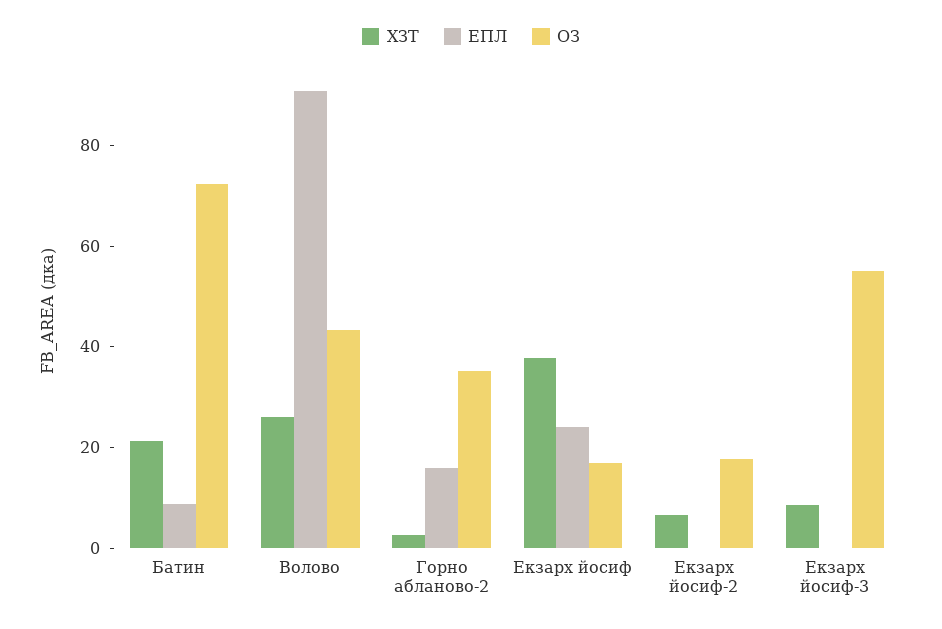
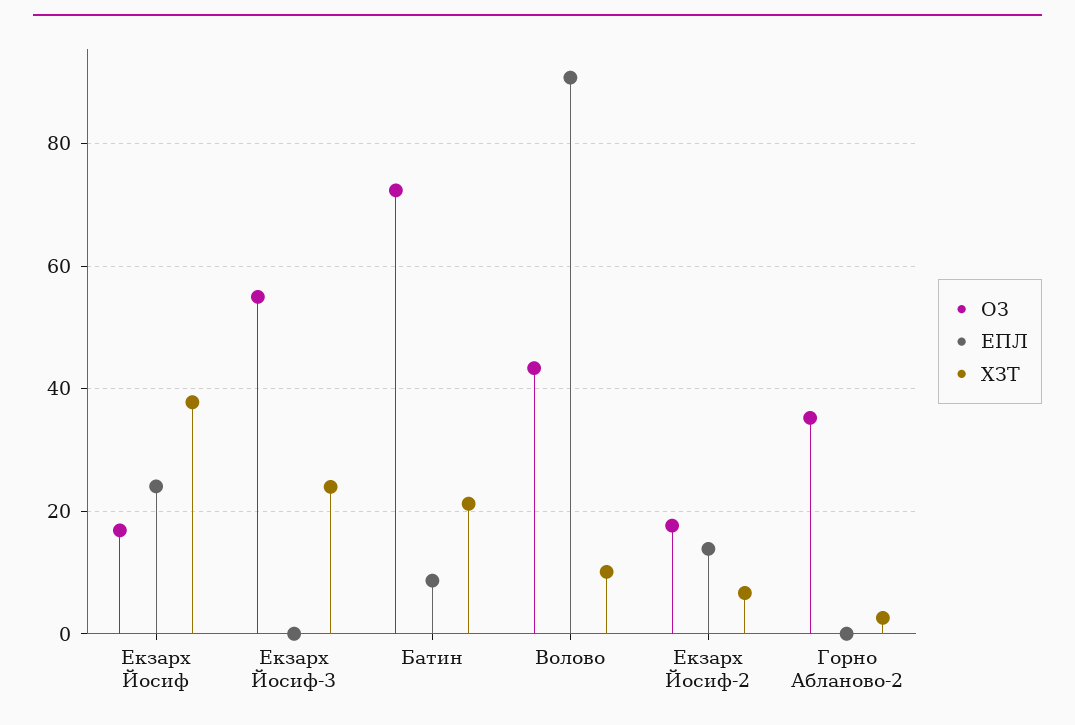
ХЗТ, Волово: 25 -> 10
ЕПЛ, Горно абланово-2: 15 -> 0
ЕПЛ, Екзарх йосиф-2: 0 -> 14
ХЗТ, Екзарх йосиф-3: 10 -> 24

